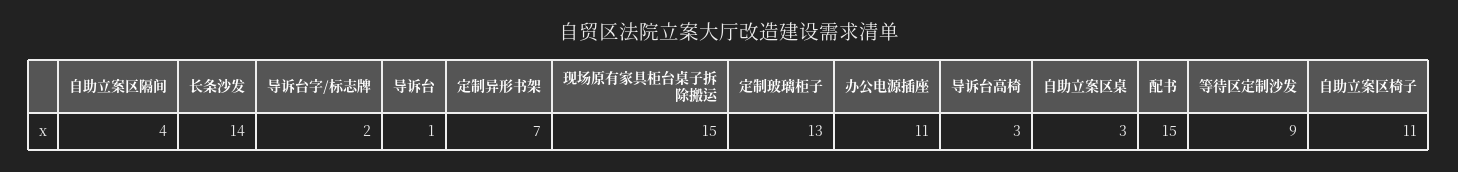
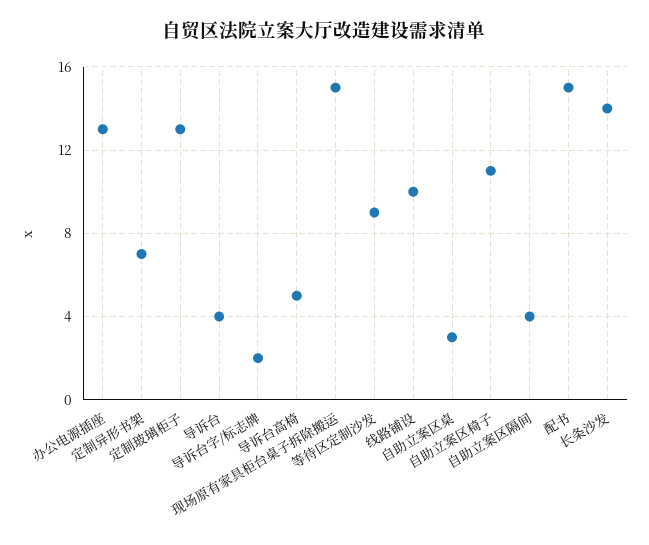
导诉台: 1 -> 4
办公电源插座: 11 -> 13
导诉台高椅: 3 -> 5
线路铺设: none -> 10

